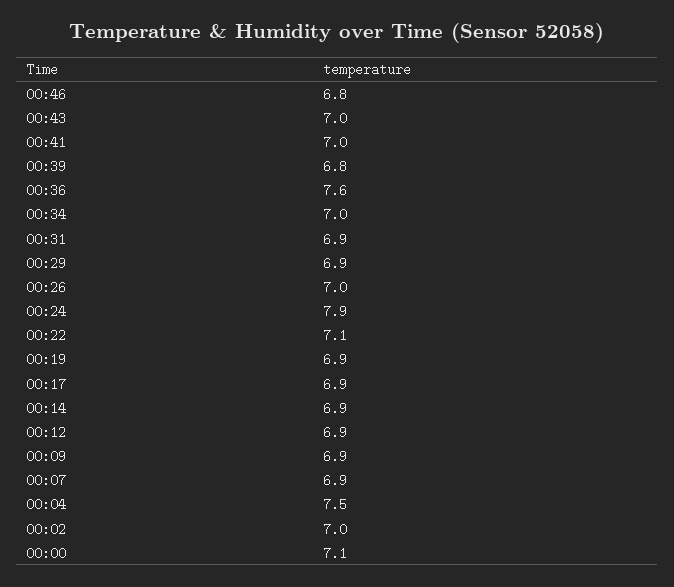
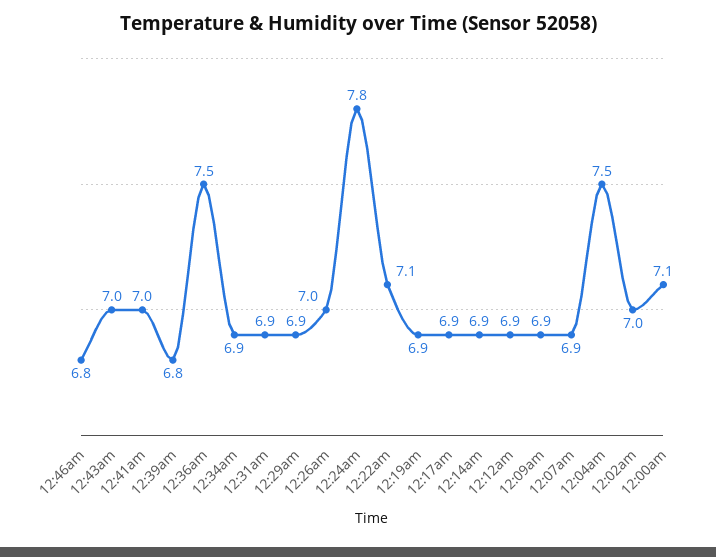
00:36: 7.6 -> 7.5
00:34: 7 -> 6.9
00:24: 7.9 -> 7.8

